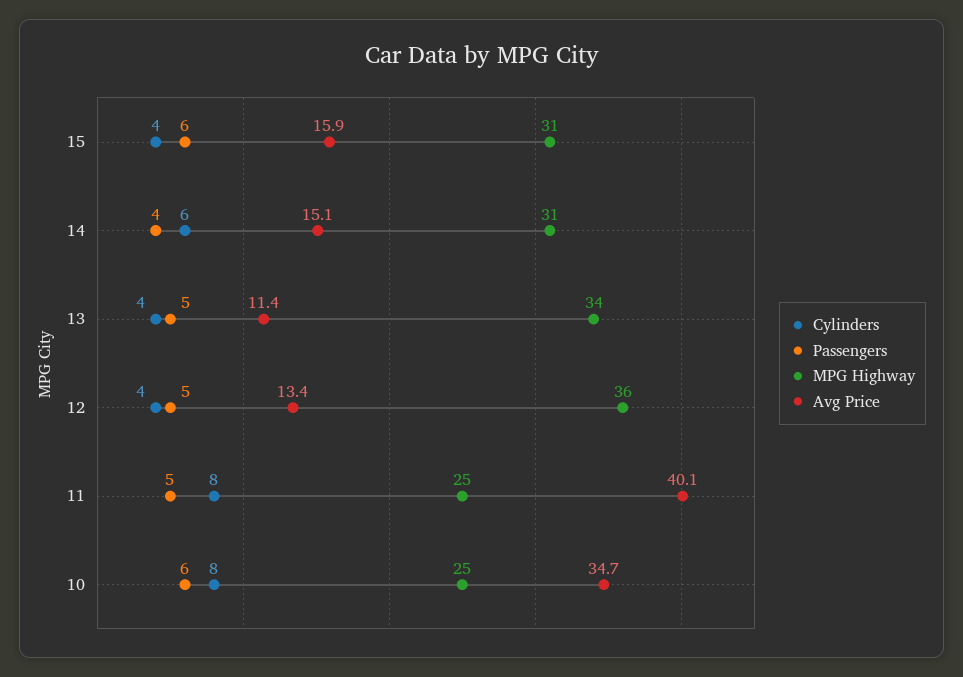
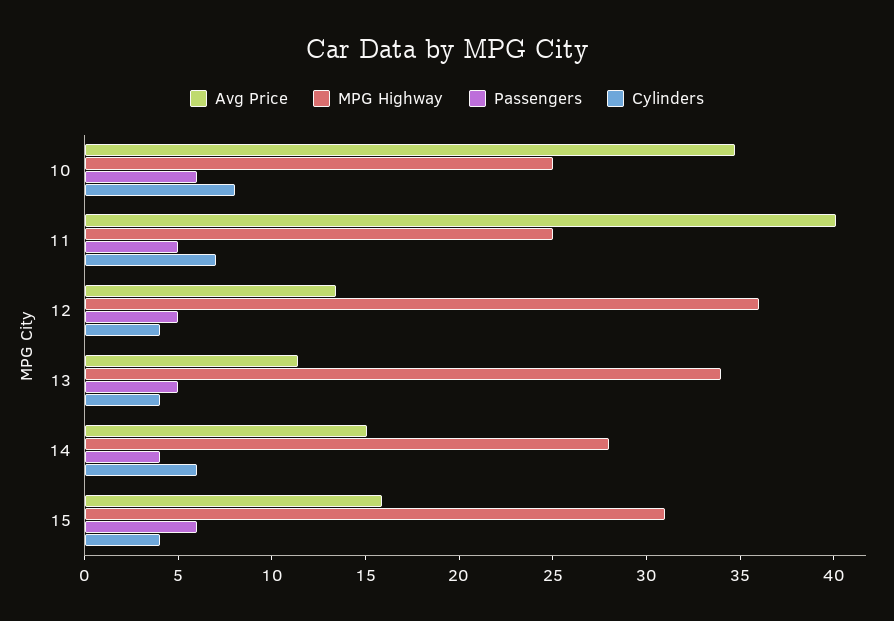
MPG Highway, 14: 31 -> 28
Cylinders, 11: 8 -> 7

